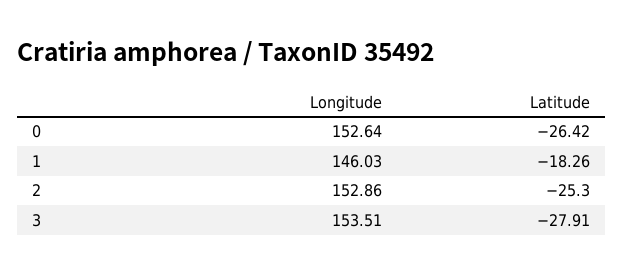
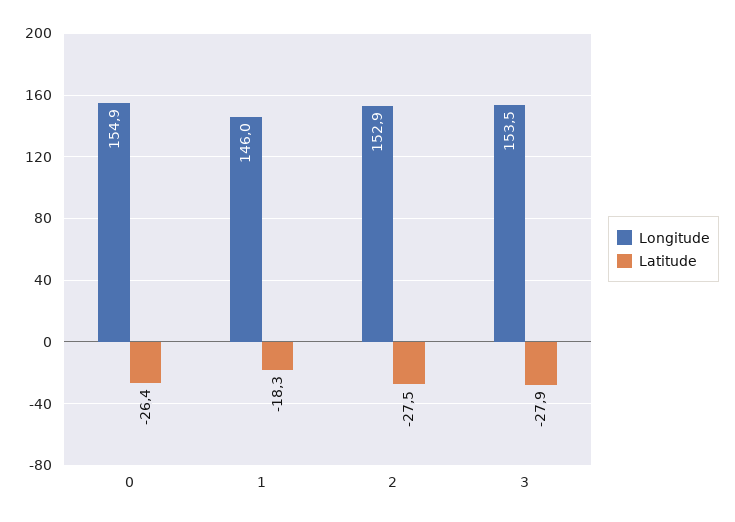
Longitude, 0: 152.64 -> 154.9
Latitude, 2: -25.3 -> -27.5

